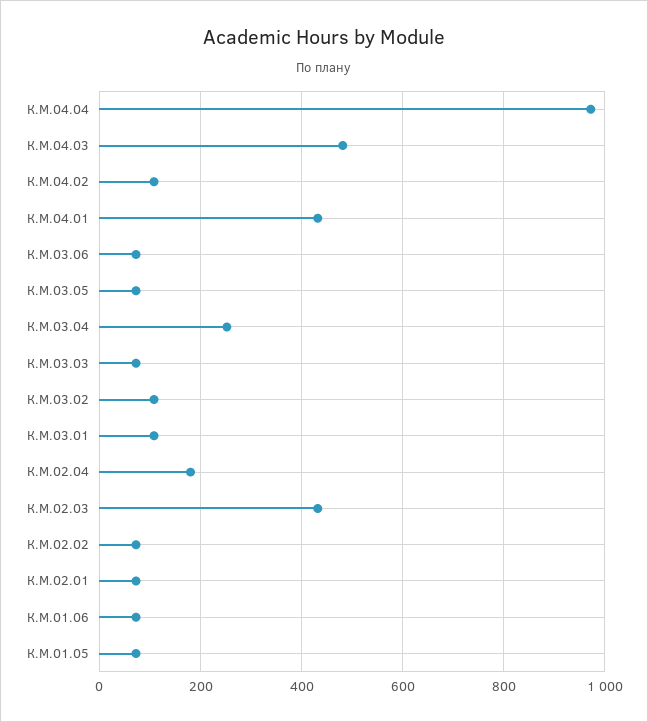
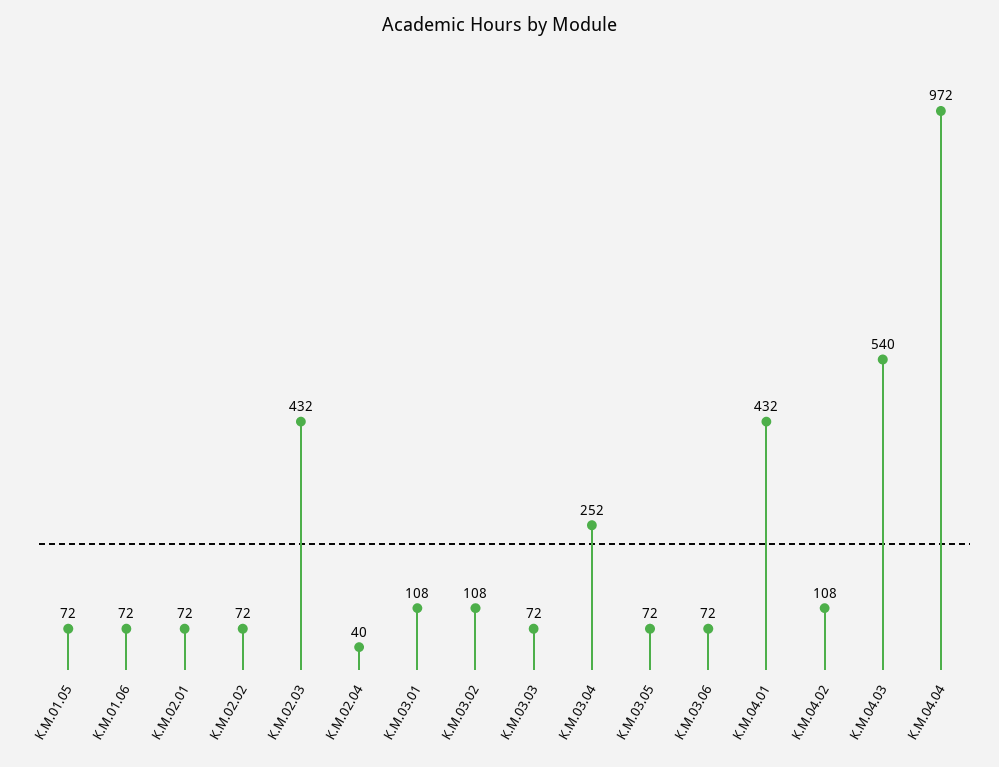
К.М.04.03: 480 -> 540
К.М.02.04: 180 -> 40

